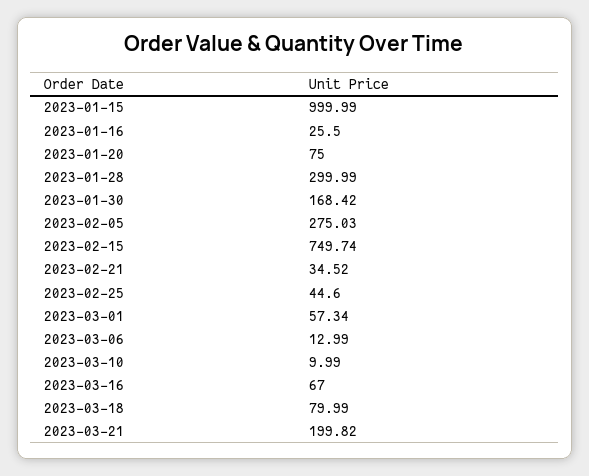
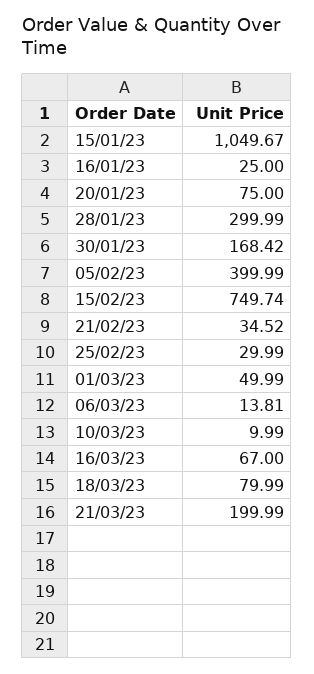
2023-01-15: 999.99 -> 1049.67
2023-01-16: 25.5 -> 25
2023-02-05: 275.03 -> 399.99
2023-02-25: 44.6 -> 29.99
2023-03-01: 57.34 -> 49.99
2023-03-06: 12.99 -> 13.81
2023-03-21: 199.82 -> 199.99

